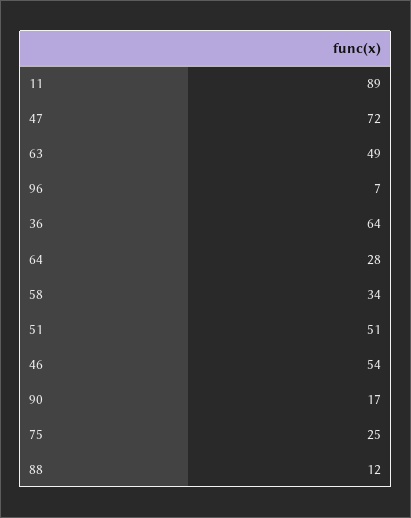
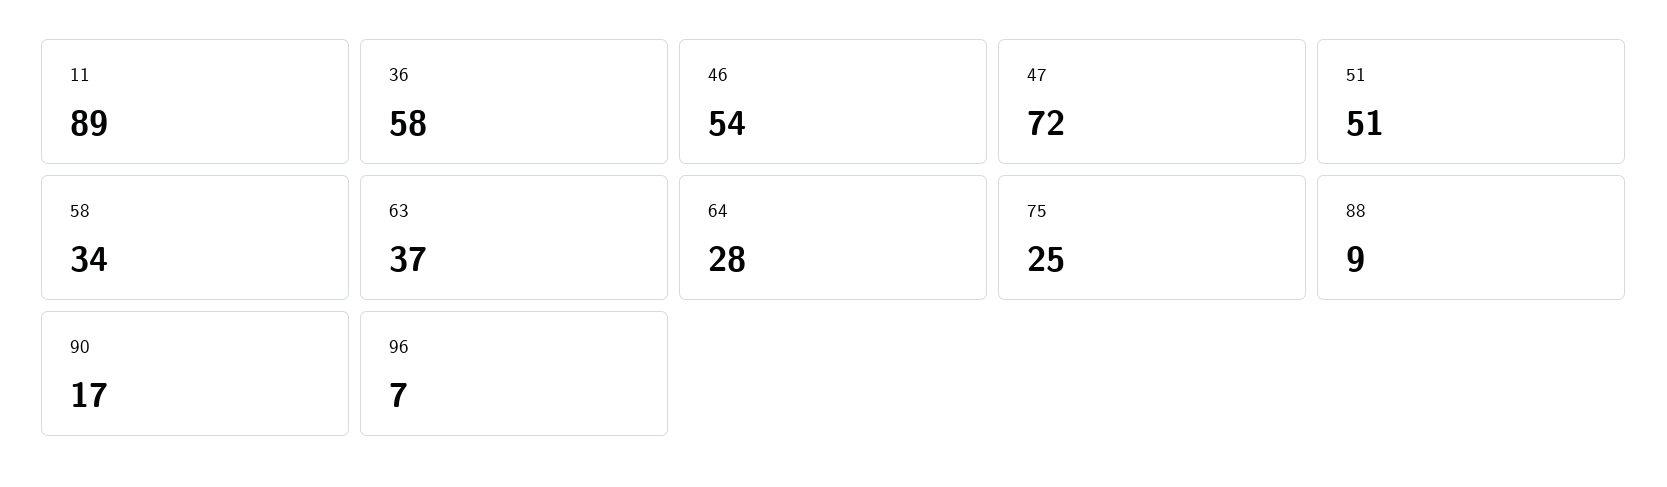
63: 49 -> 37
36: 64 -> 58
88: 12 -> 9

